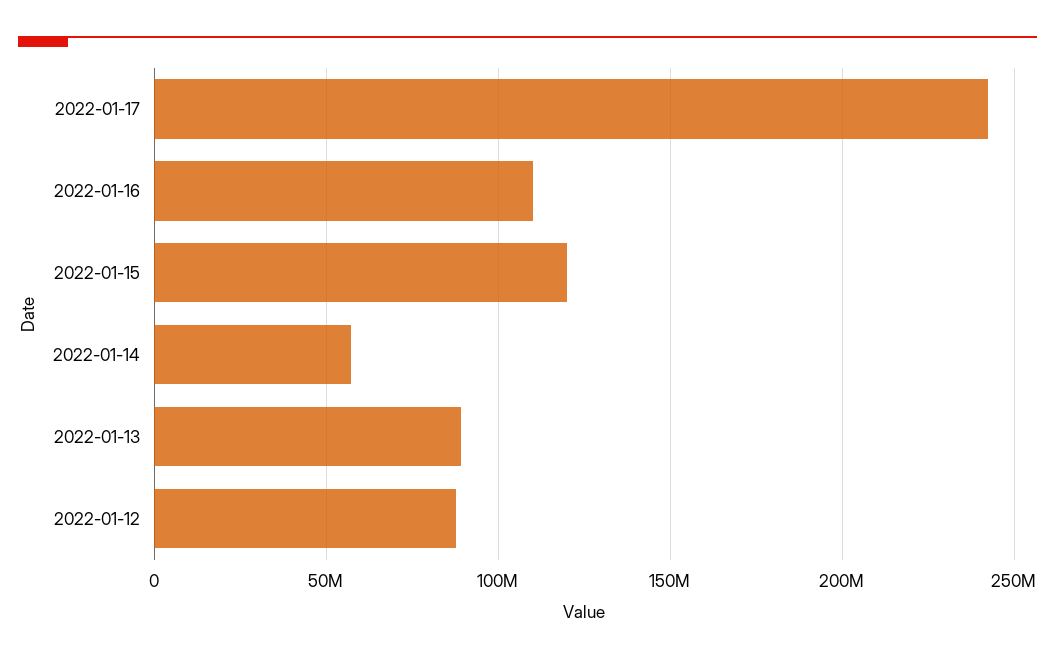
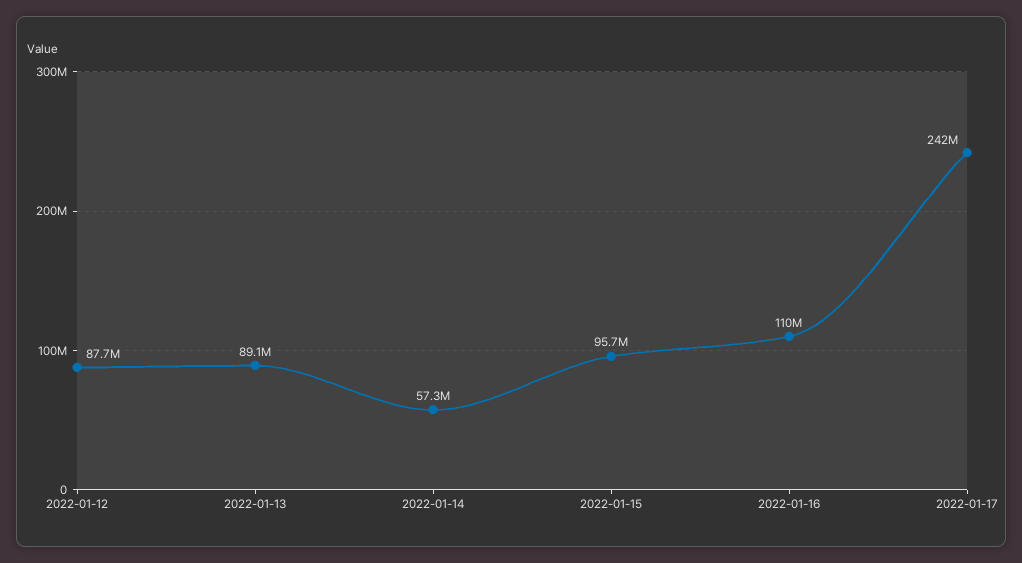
2022-01-15: 120000000 -> 95700000

